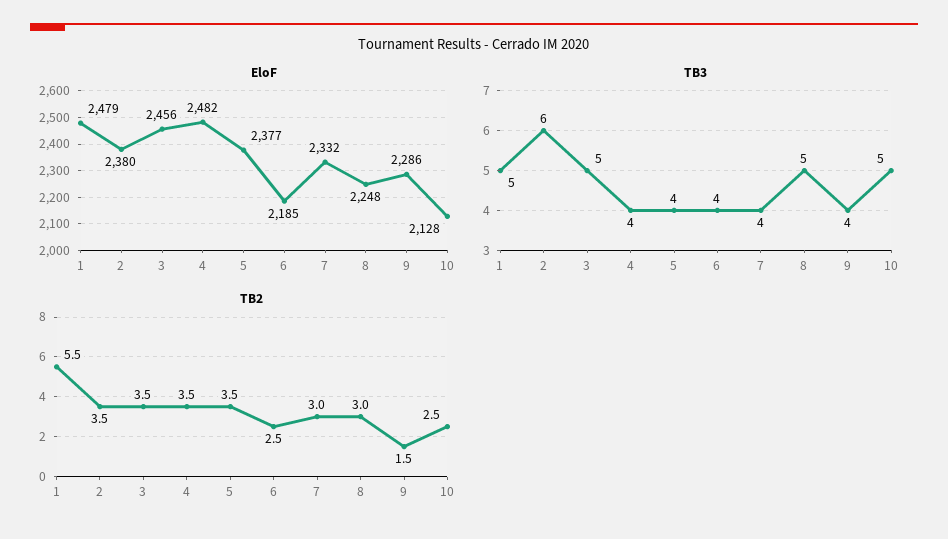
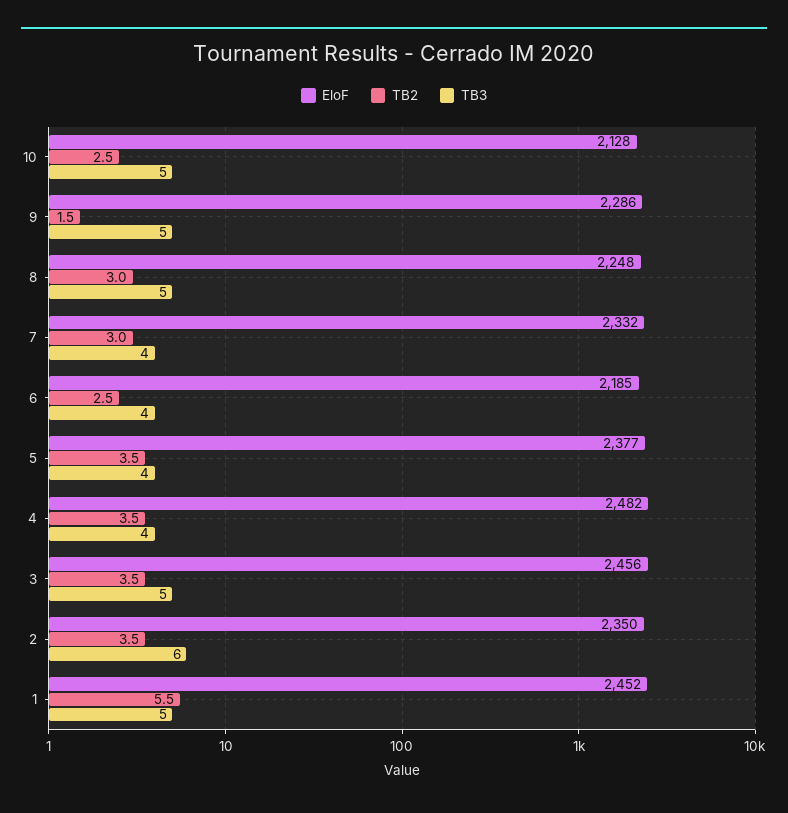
EloF, 1: 2479 -> 2452
EloF, 2: 2380 -> 2350
TB3, 9: 4 -> 5

